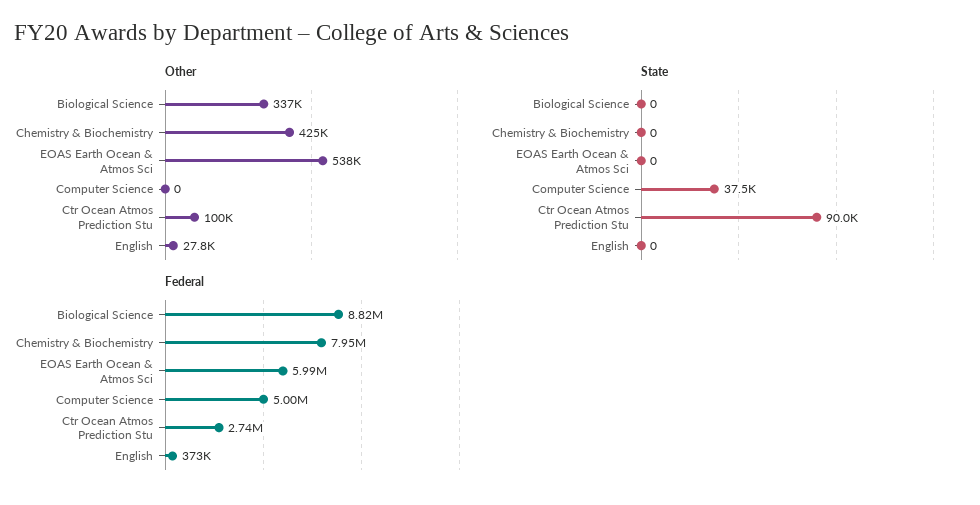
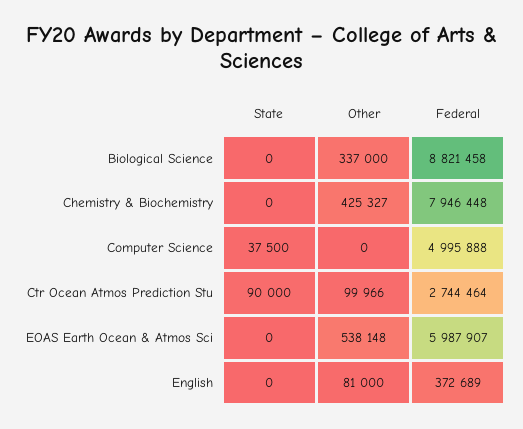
Other, English: 27800 -> 81000

